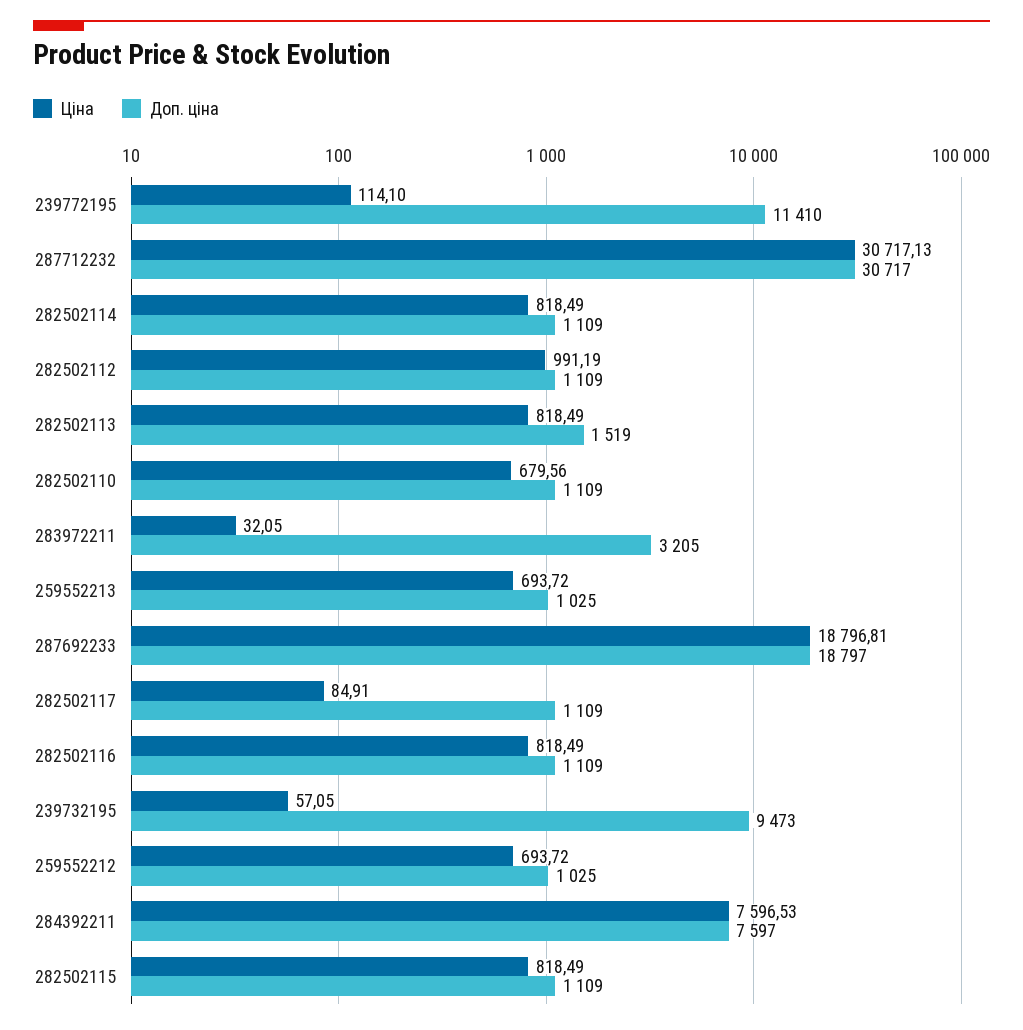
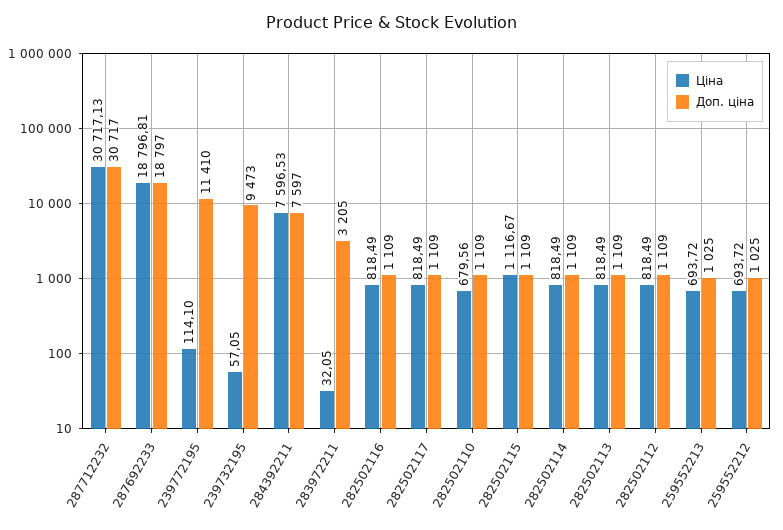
Ціна, 282502112: 991.19 -> 818.49
Доп. ціна, 282502113: 1519 -> 1109
Ціна, 282502117: 84.91 -> 818.49
Ціна, 282502115: 818.49 -> 1116.67

